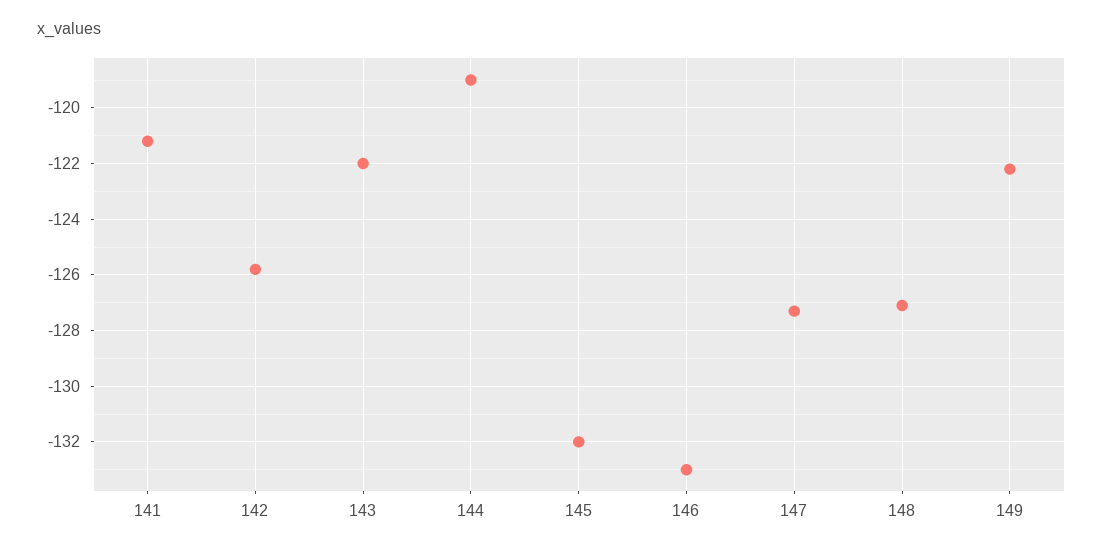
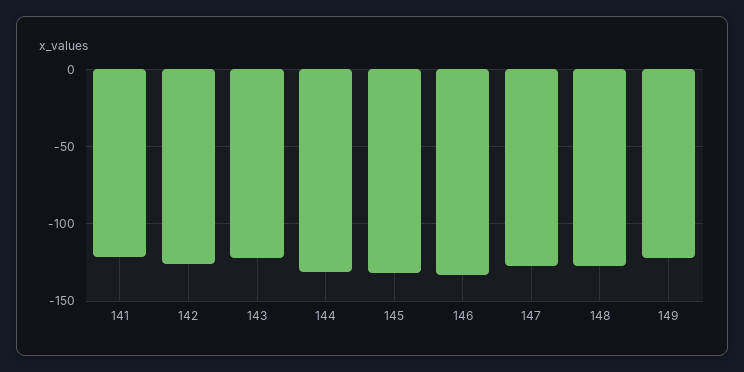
144: -119 -> -130

